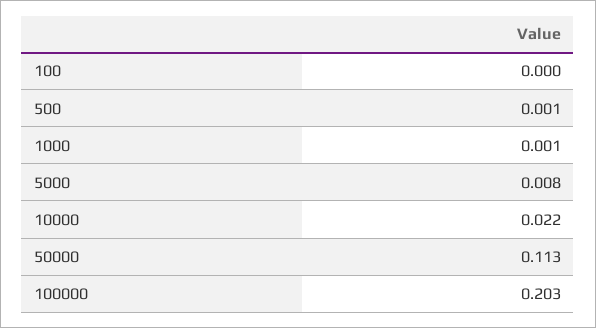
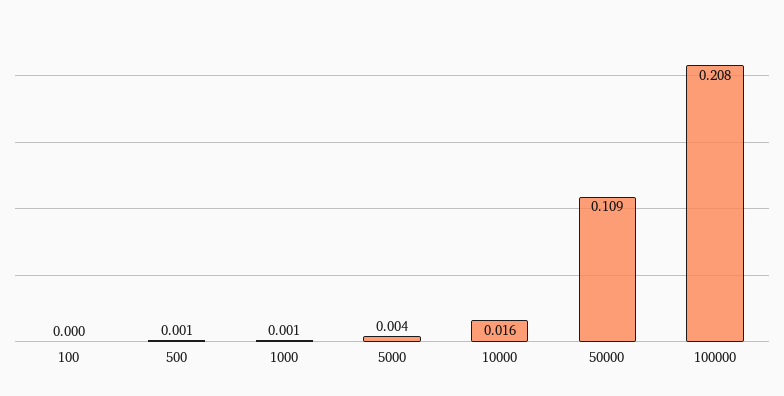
5000: 0.008 -> 0.004
10000: 0.022 -> 0.016
50000: 0.113 -> 0.109
100000: 0.203 -> 0.208

